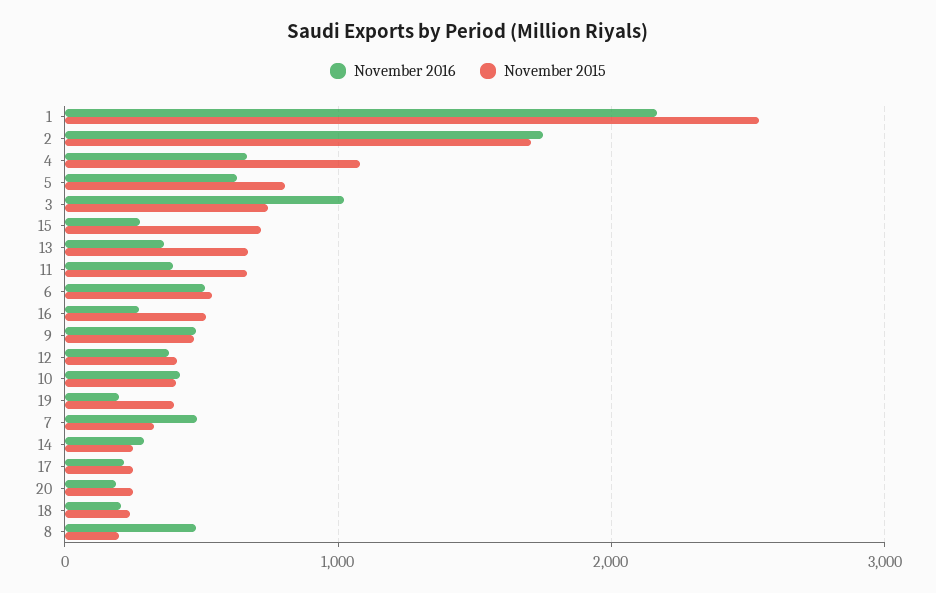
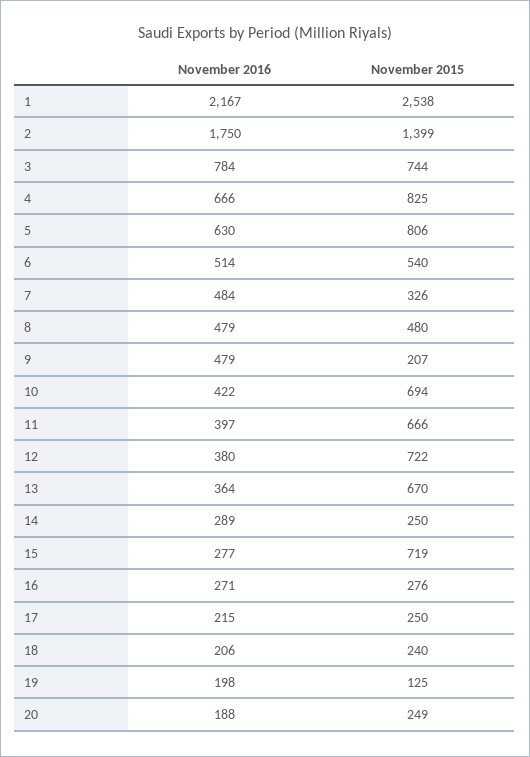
November 2015, 2: 1700 -> 1399
November 2015, 4: 1100 -> 825
November 2016, 3: 1000 -> 784
November 2015, 16: 500 -> 276
November 2015, 9: 500 -> 207
November 2015, 12: 400 -> 722
November 2015, 10: 400 -> 694
November 2015, 19: 400 -> 125
November 2015, 8: 200 -> 480

